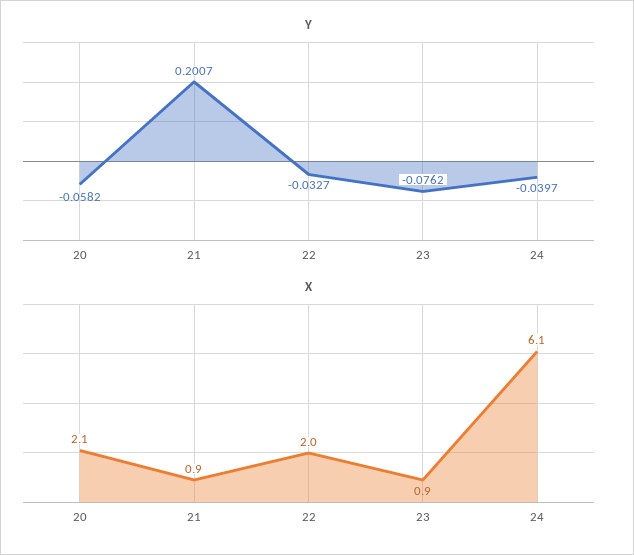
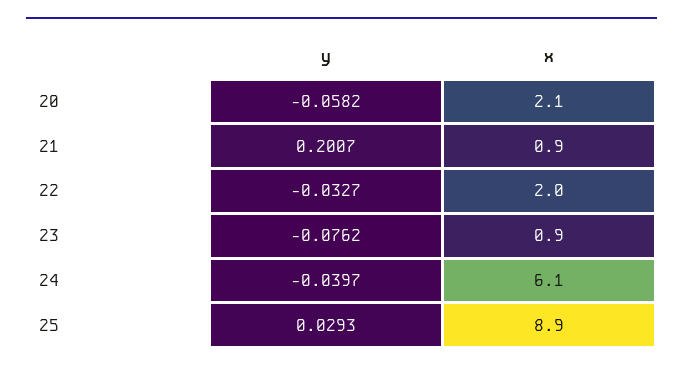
Y, 25: none -> 0.0293
X, 25: none -> 8.9

